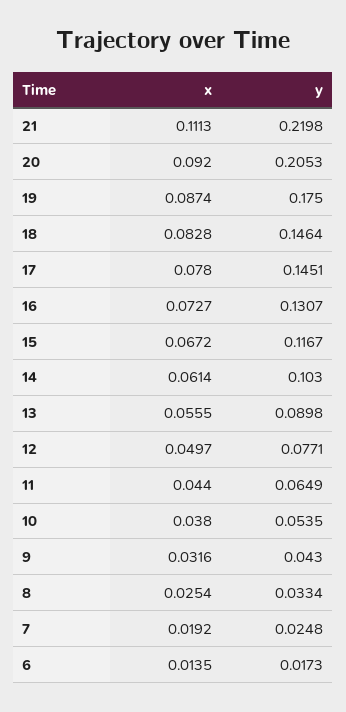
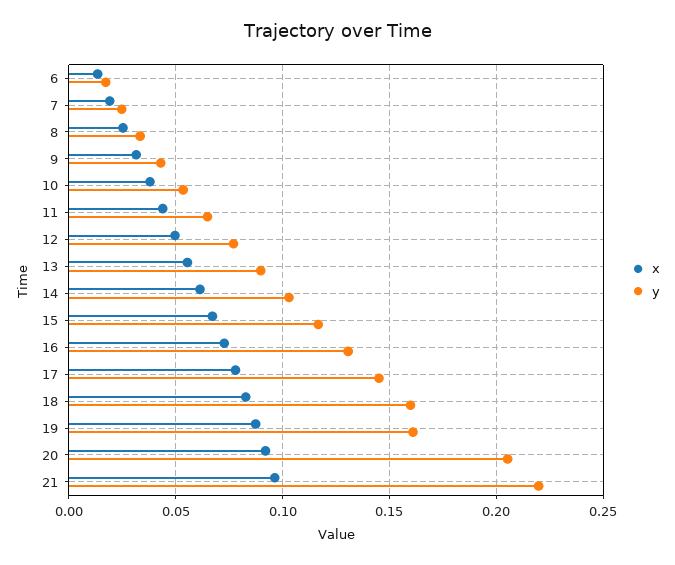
x, 21: 0.1113 -> 0.095
y, 19: 0.175 -> 0.16
y, 18: 0.1464 -> 0.16

